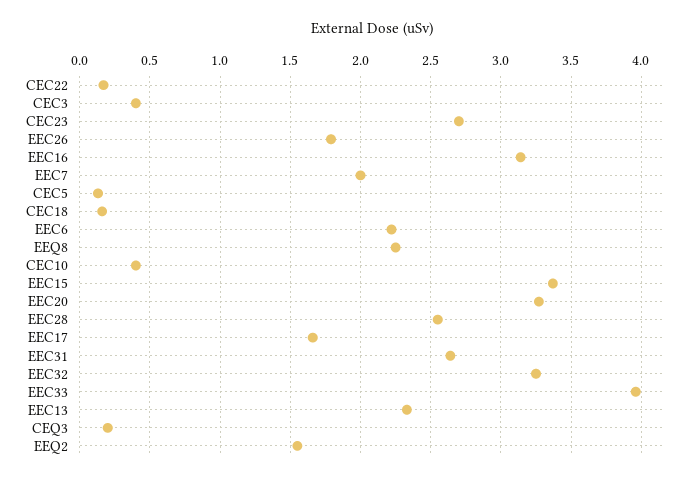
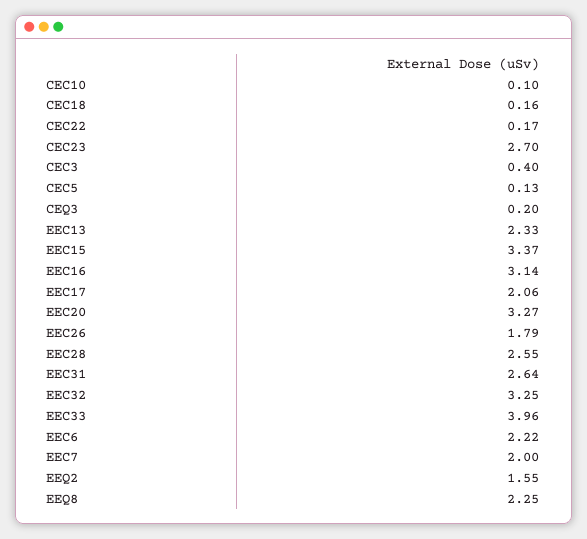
CEC10: 0.4 -> 0.1
EEC17: 1.65 -> 2.06

